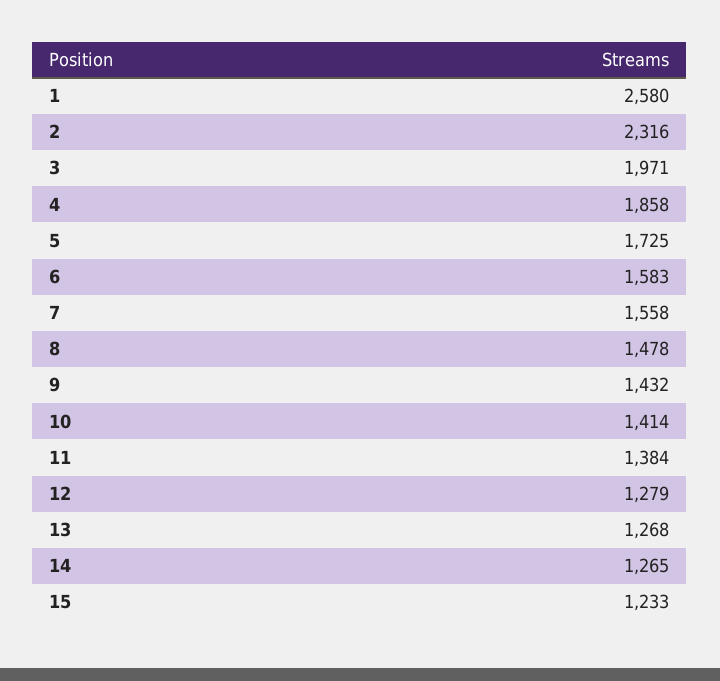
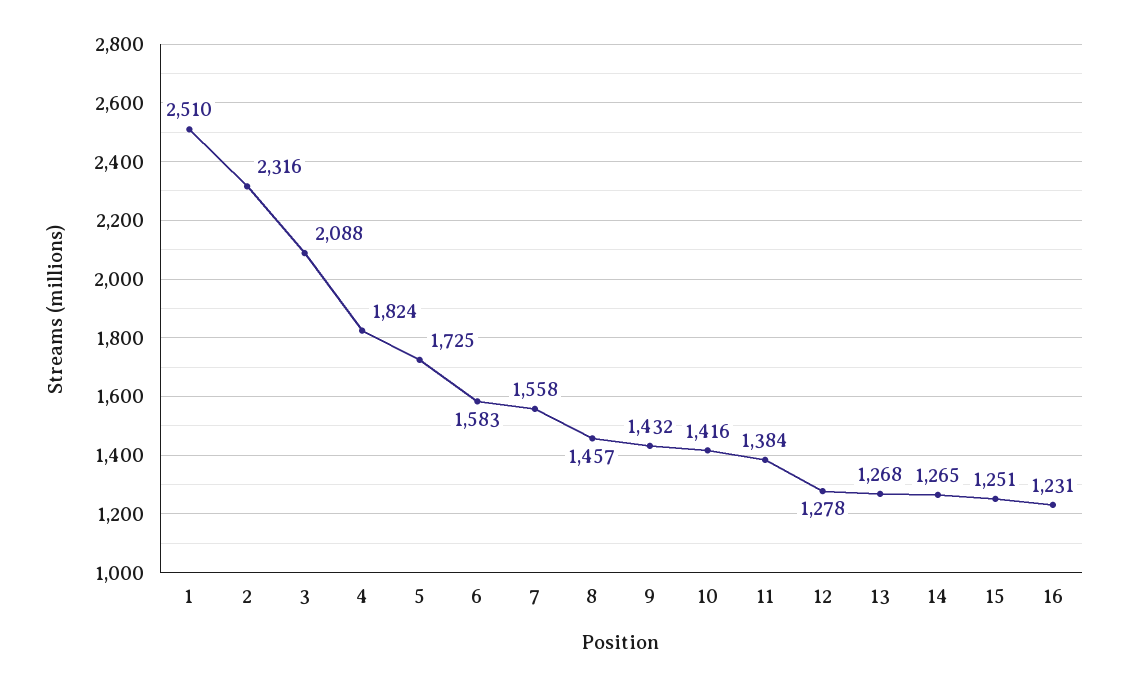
1: 2580 -> 2510
3: 1971 -> 2088
4: 1858 -> 1824
8: 1478 -> 1457
10: 1414 -> 1416
12: 1279 -> 1278
15: 1233 -> 1251
16: none -> 1231

